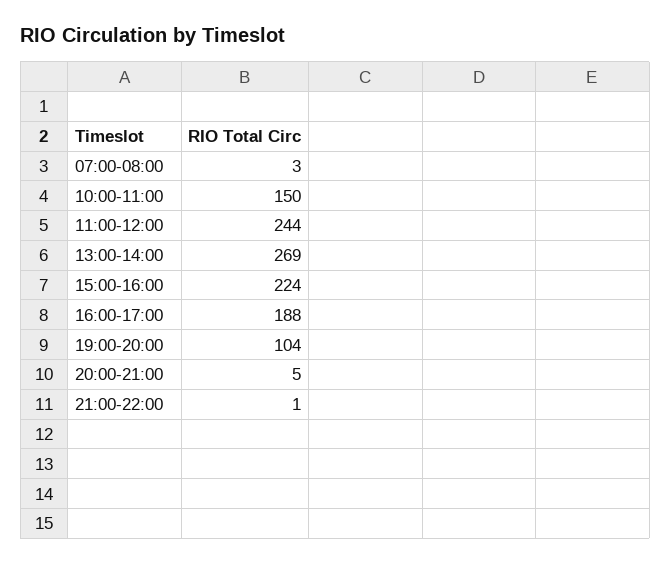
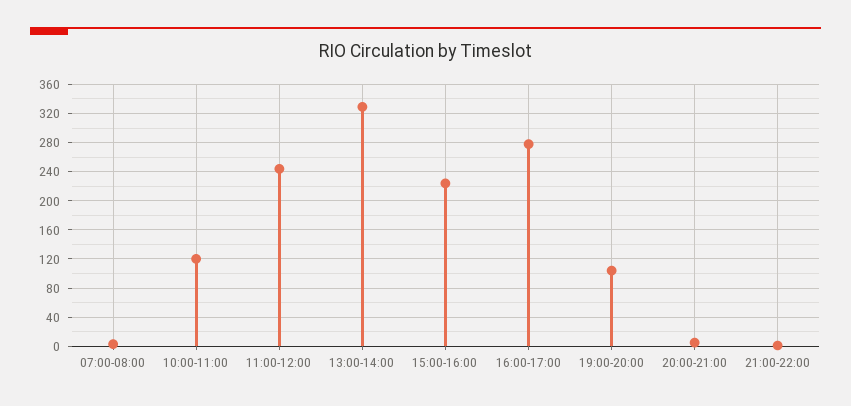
10:00-11:00: 150 -> 120
13:00-14:00: 269 -> 330
16:00-17:00: 188 -> 280

